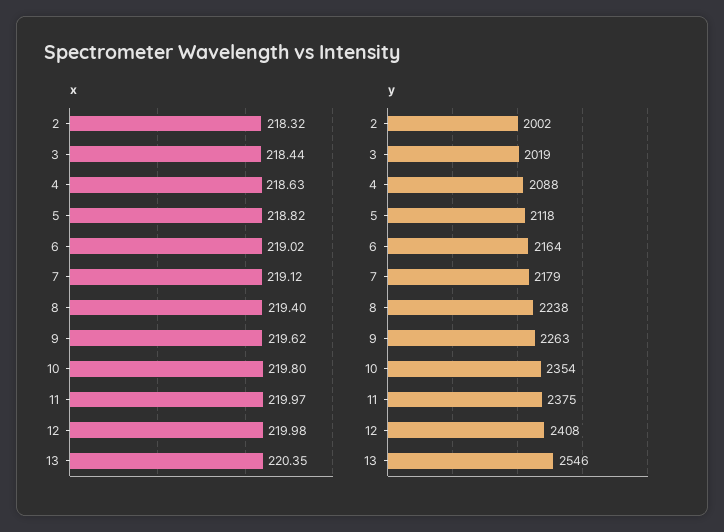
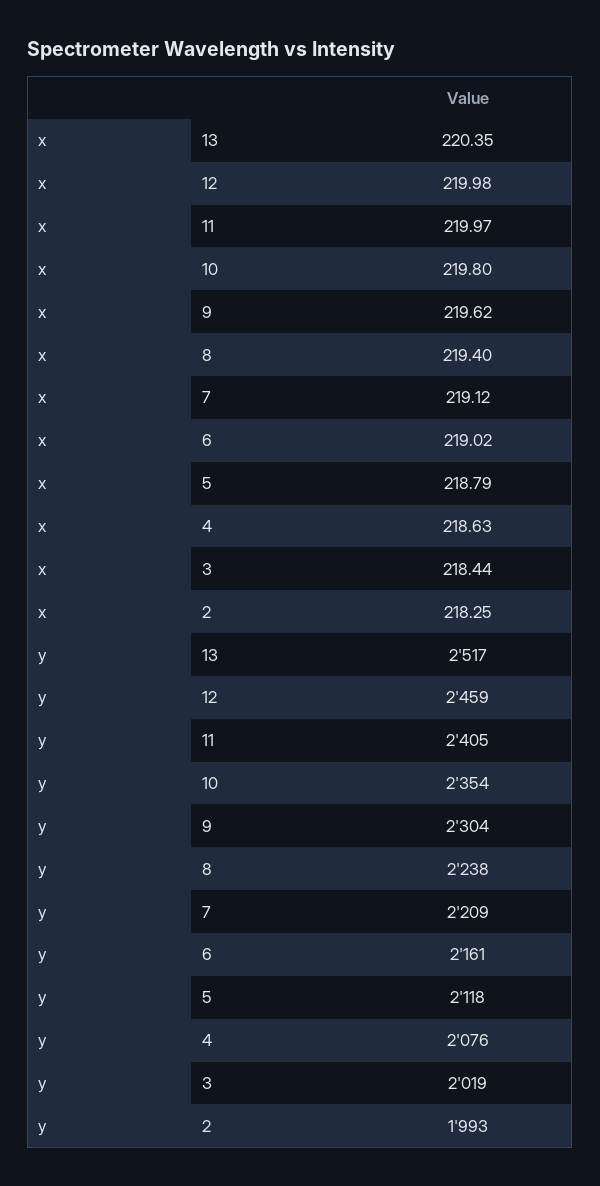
x, 2: 218.32 -> 218.25
x, 5: 218.82 -> 218.79
y, 2: 2002 -> 1993
y, 4: 2088 -> 2076
y, 6: 2164 -> 2161
y, 7: 2179 -> 2209
y, 9: 2263 -> 2304
y, 11: 2375 -> 2405
y, 12: 2408 -> 2459
y, 13: 2546 -> 2517

